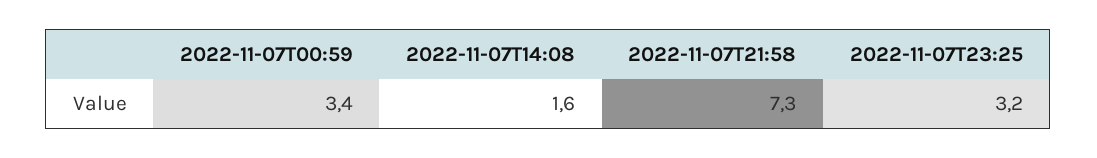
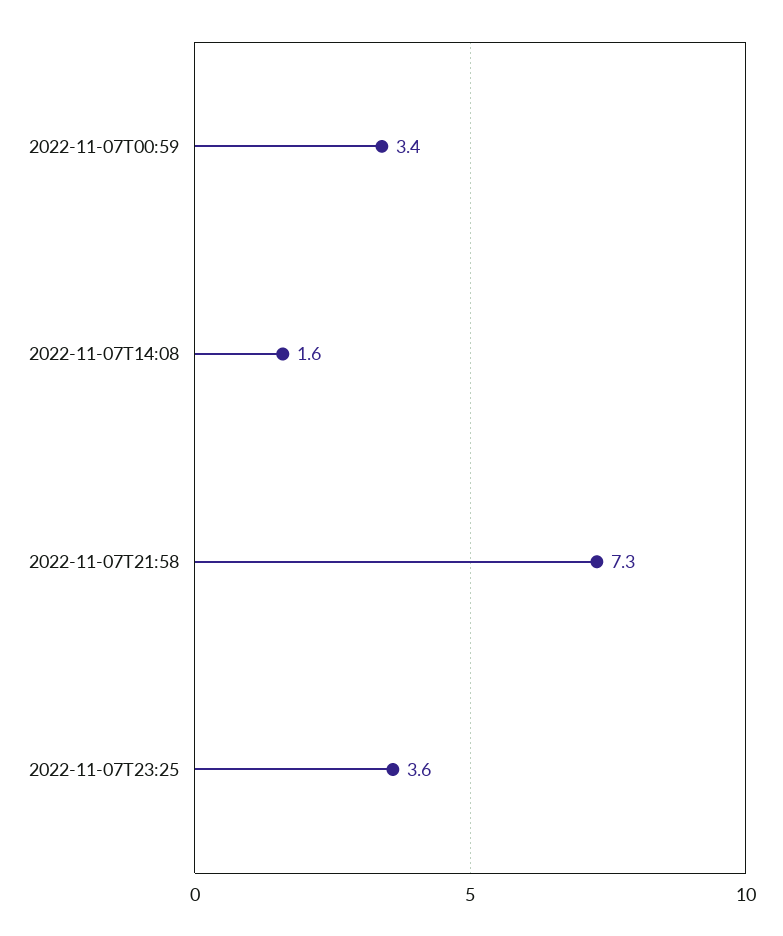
2022-11-07T23:25: 3.2 -> 3.6

